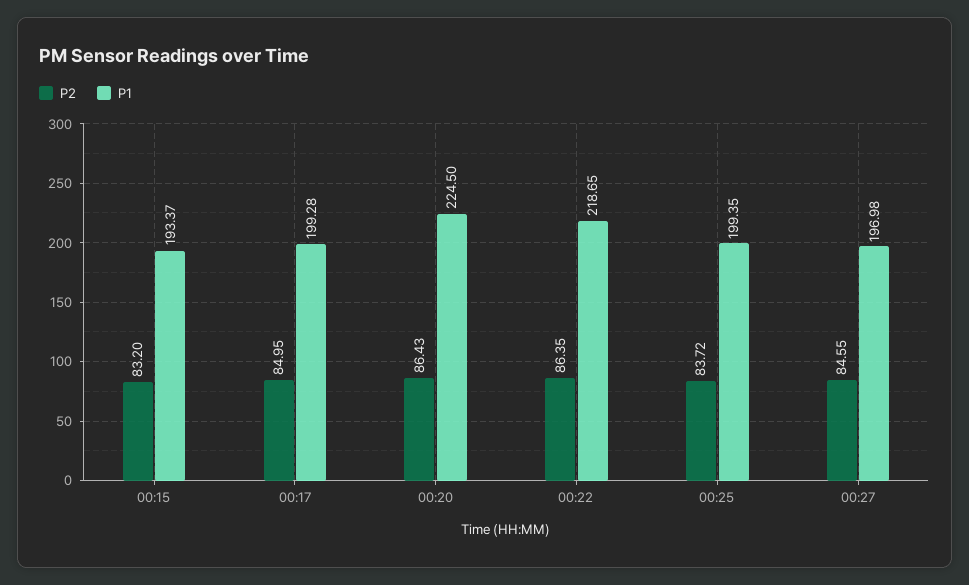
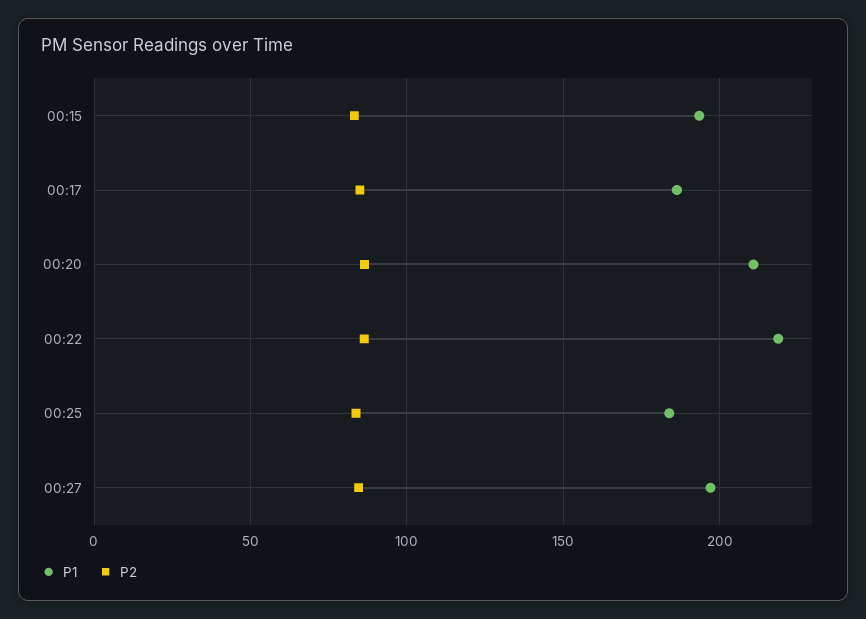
P1, 00:17: 199.28 -> 185
P1, 00:20: 224.5 -> 210
P1, 00:25: 199.35 -> 185

